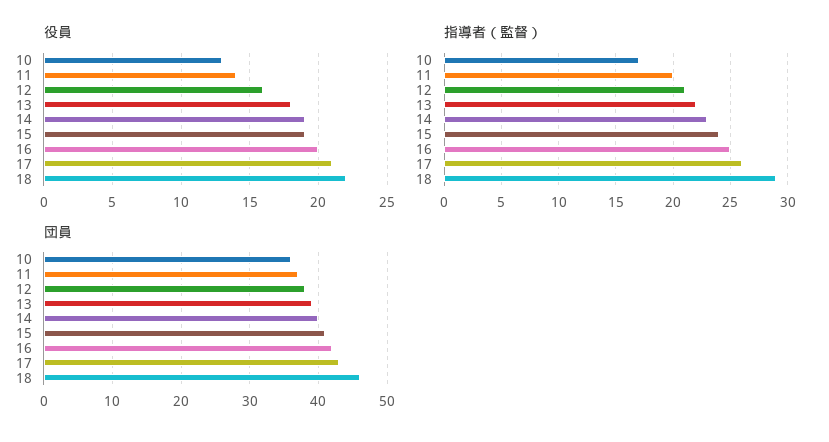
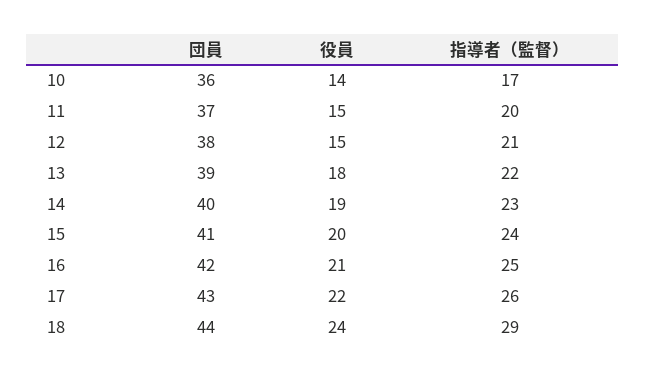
役員, 10: 13 -> 14
役員, 11: 14 -> 15
役員, 12: 16 -> 15
役員, 15: 19 -> 20
役員, 16: 20 -> 21
役員, 17: 21 -> 22
役員, 18: 22 -> 24
団員, 18: 46 -> 44

